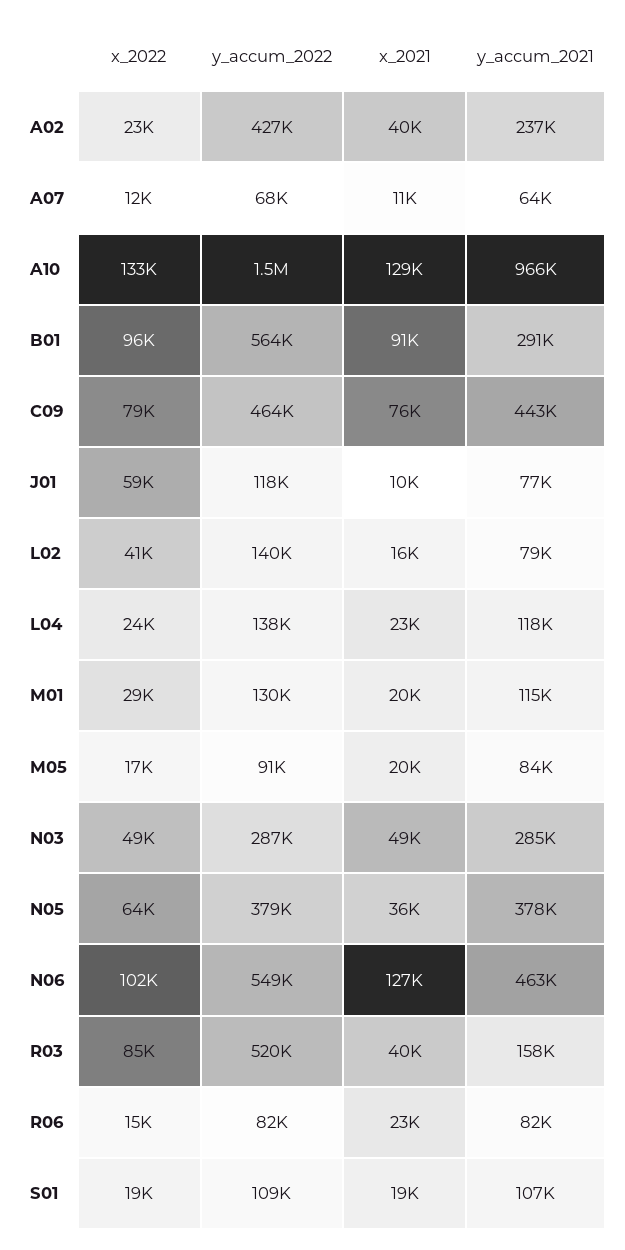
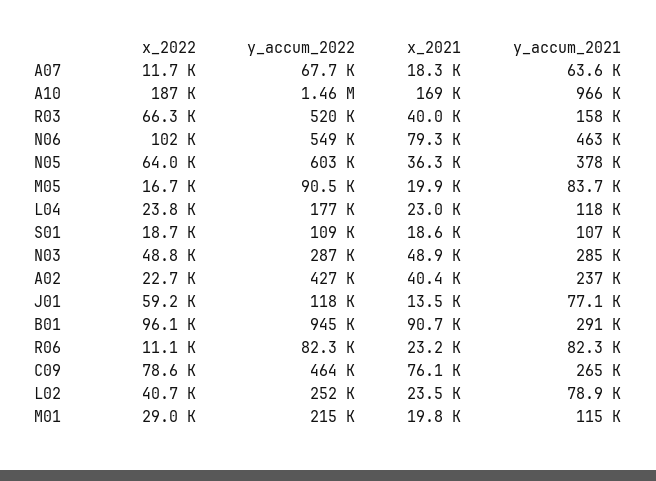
x_2021, A07: 11000 -> 18300
x_2022, A10: 133000 -> 187000
x_2021, A10: 129000 -> 169000
y_accum_2022, B01: 564000 -> 945000
y_accum_2021, C09: 443000 -> 265000
x_2021, J01: 10000 -> 13500
y_accum_2022, L02: 140000 -> 252000
x_2021, L02: 16000 -> 23500
y_accum_2022, L04: 138000 -> 177000
y_accum_2022, M01: 130000 -> 215000
y_accum_2022, N05: 379000 -> 603000
x_2021, N06: 127000 -> 79300
x_2022, R03: 85000 -> 66300
x_2022, R06: 15000 -> 11100

